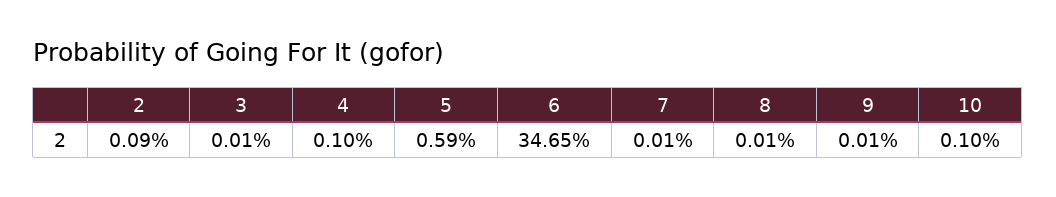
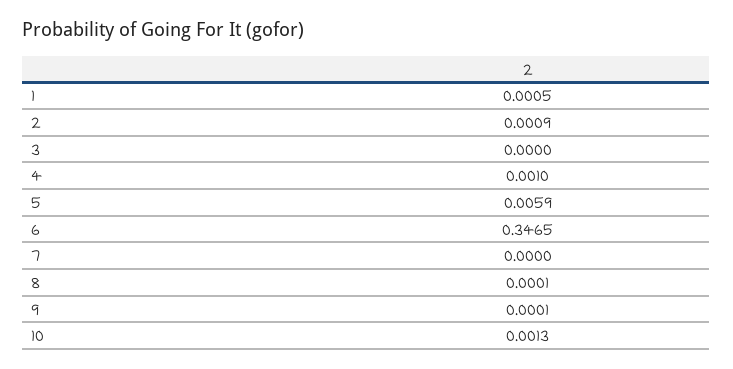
3: 0.0001 -> 0
7: 0.0001 -> 0
10: 0.001 -> 0.0013
1: none -> 0.0005

